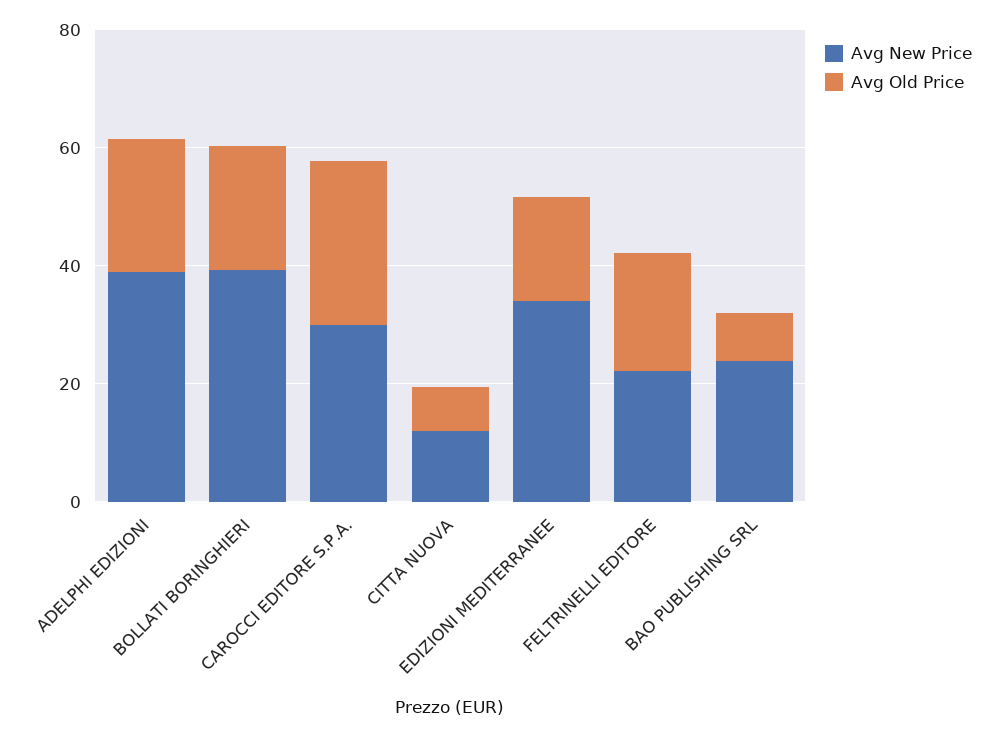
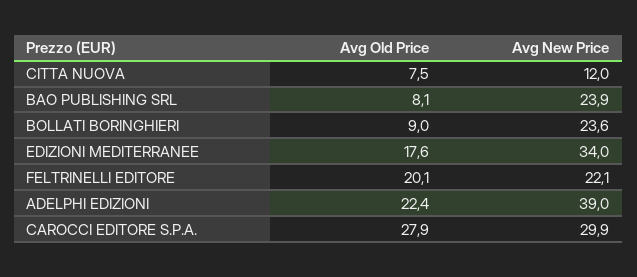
Avg New Price, BOLLATI BORINGHIERI: 40 -> 23.6
Avg Old Price, BOLLATI BORINGHIERI: 20 -> 9

